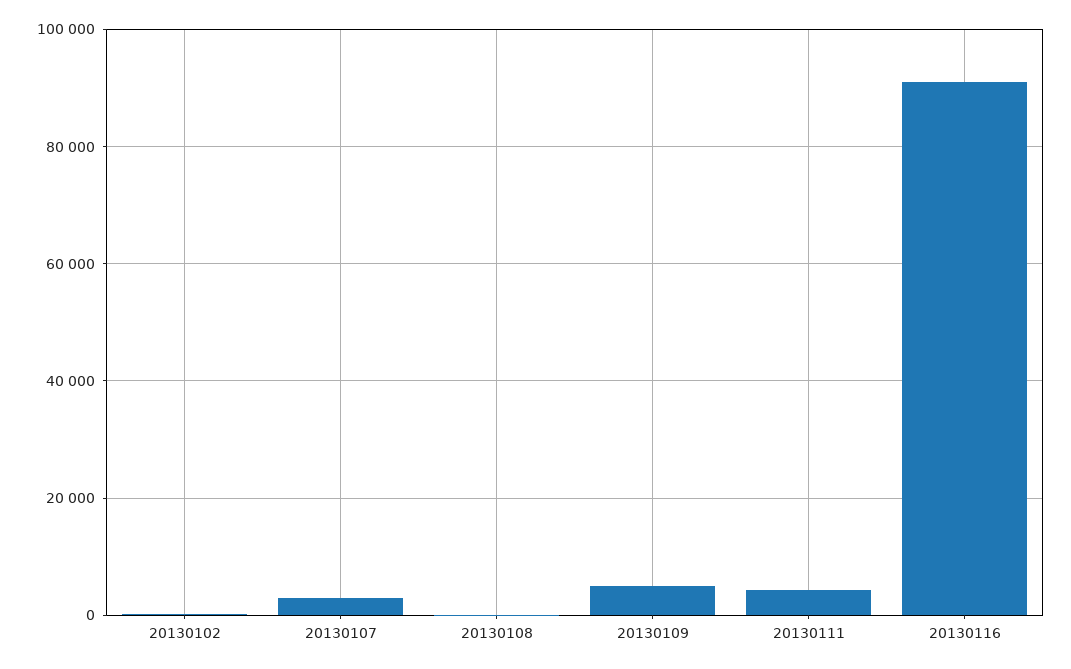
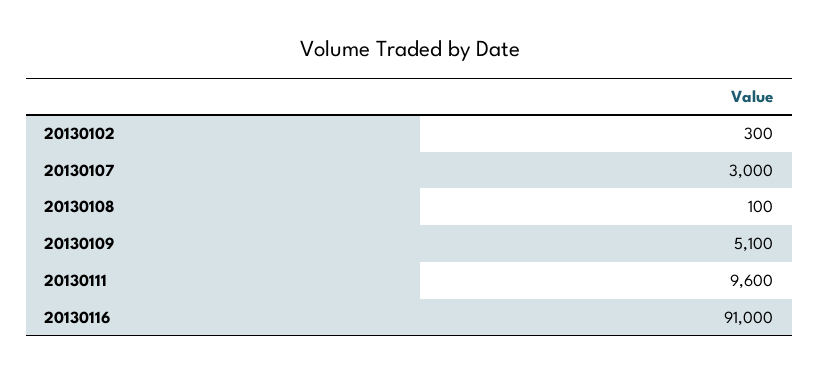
20130111: 4000 -> 9600

